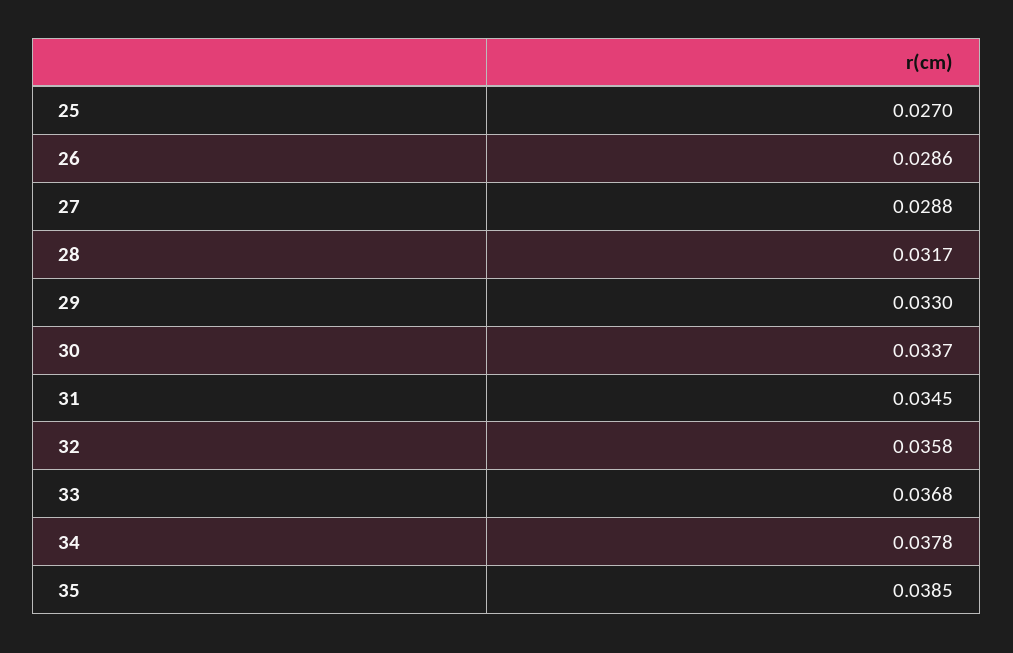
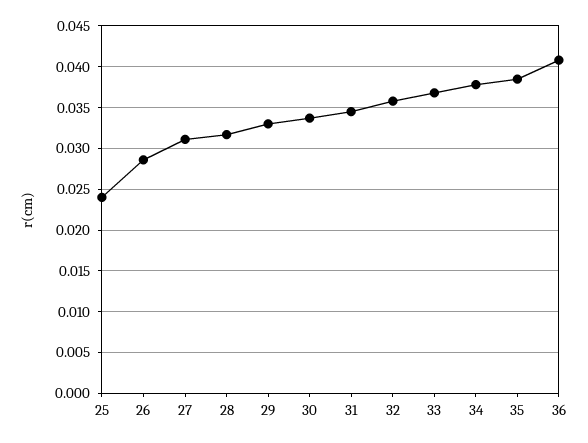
25: 0.027 -> 0.024
27: 0.0288 -> 0.031
36: none -> 0.041

